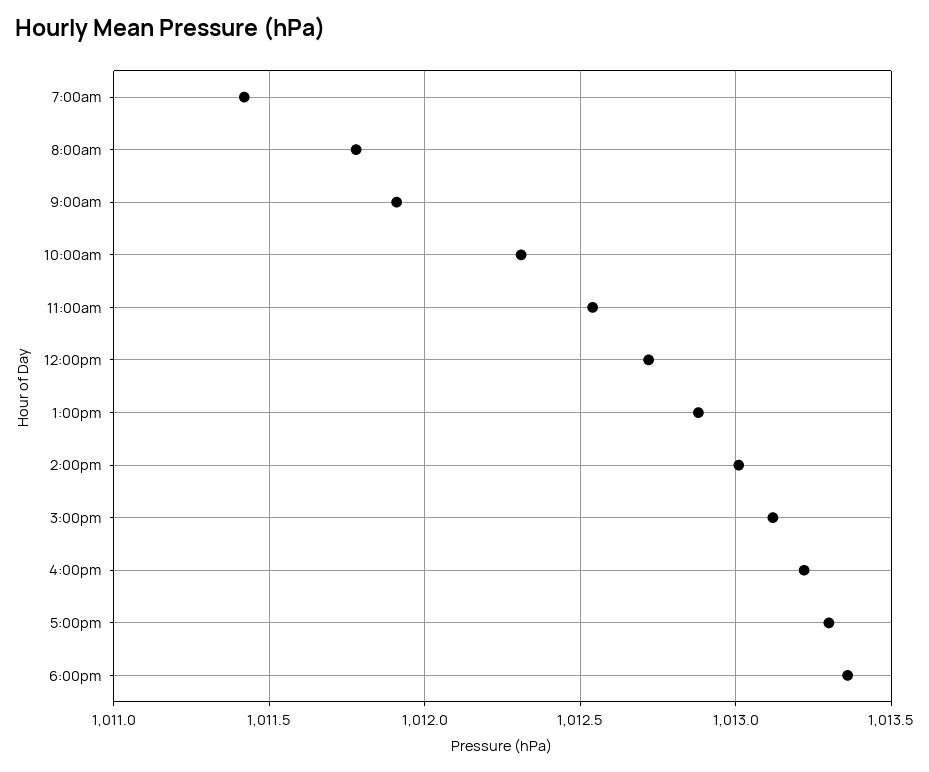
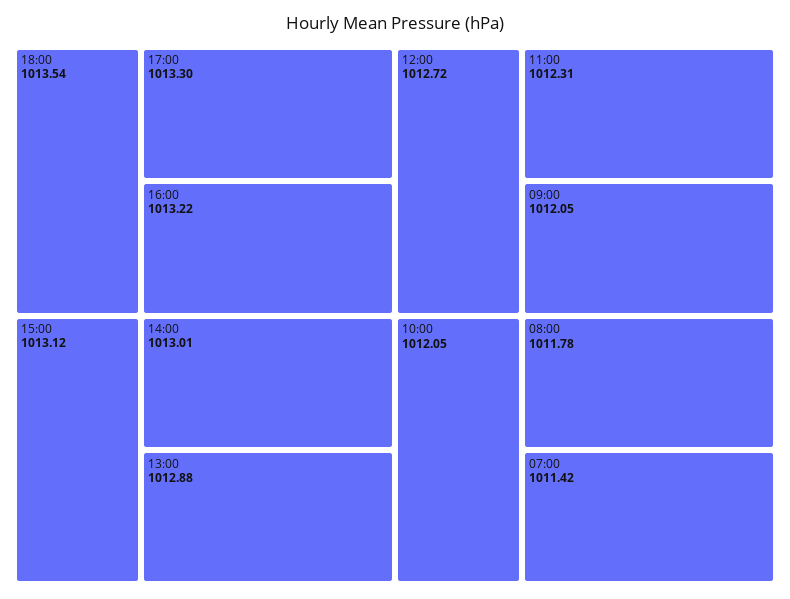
9:00am: 1011.9 -> 1012.05
10:00am: 1012.3 -> 1012.05
11:00am: 1012.55 -> 1012.31
6:00pm: 1013.35 -> 1013.54

